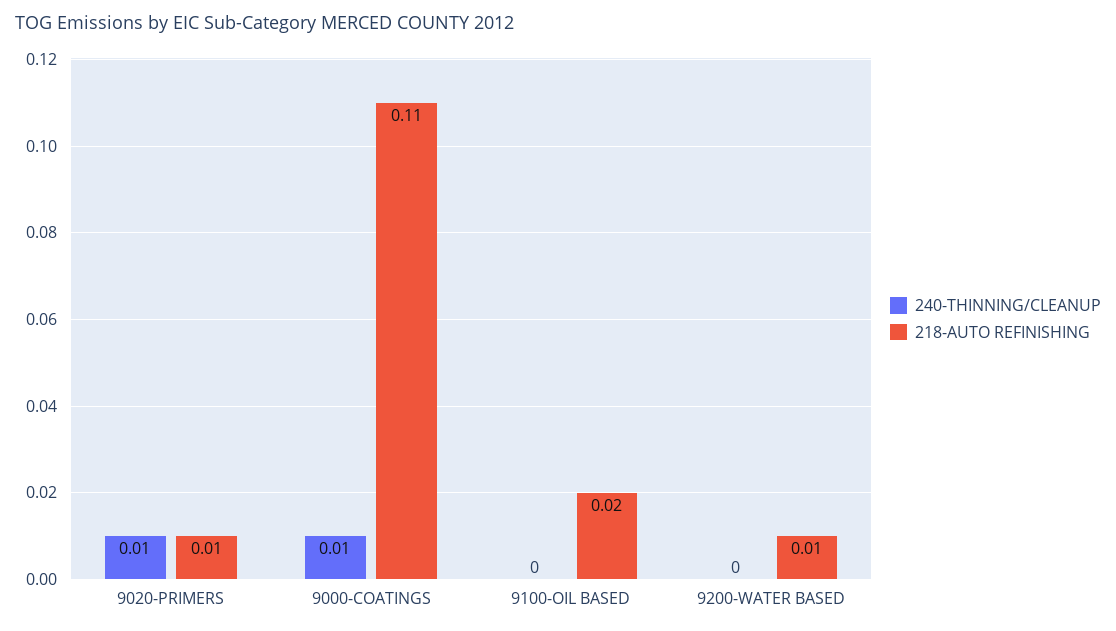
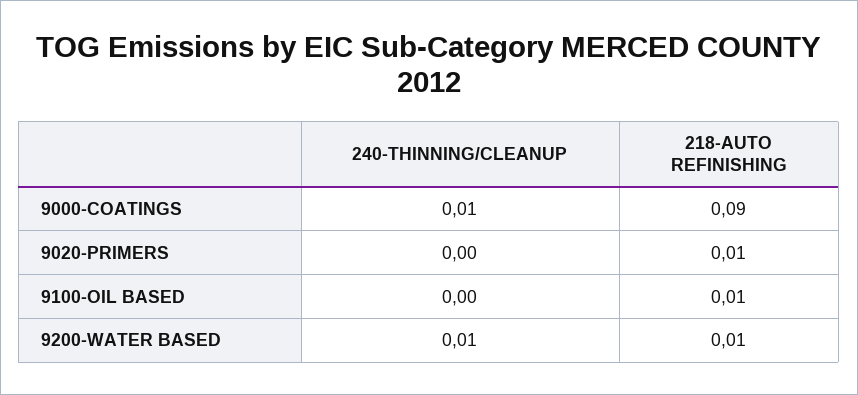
240-THINNING/CLEANUP, 9020-PRIMERS: 0.01 -> 0
218-AUTO REFINISHING, 9000-COATINGS: 0.11 -> 0.09
218-AUTO REFINISHING, 9100-OIL BASED: 0.02 -> 0.01
240-THINNING/CLEANUP, 9200-WATER BASED: 0 -> 0.01

